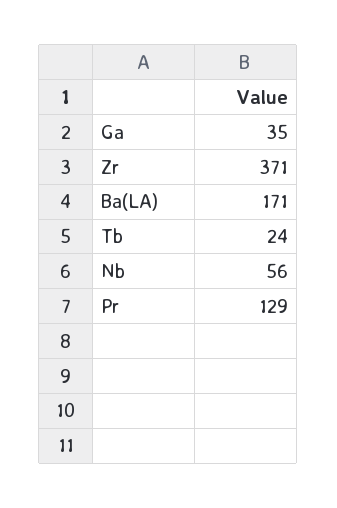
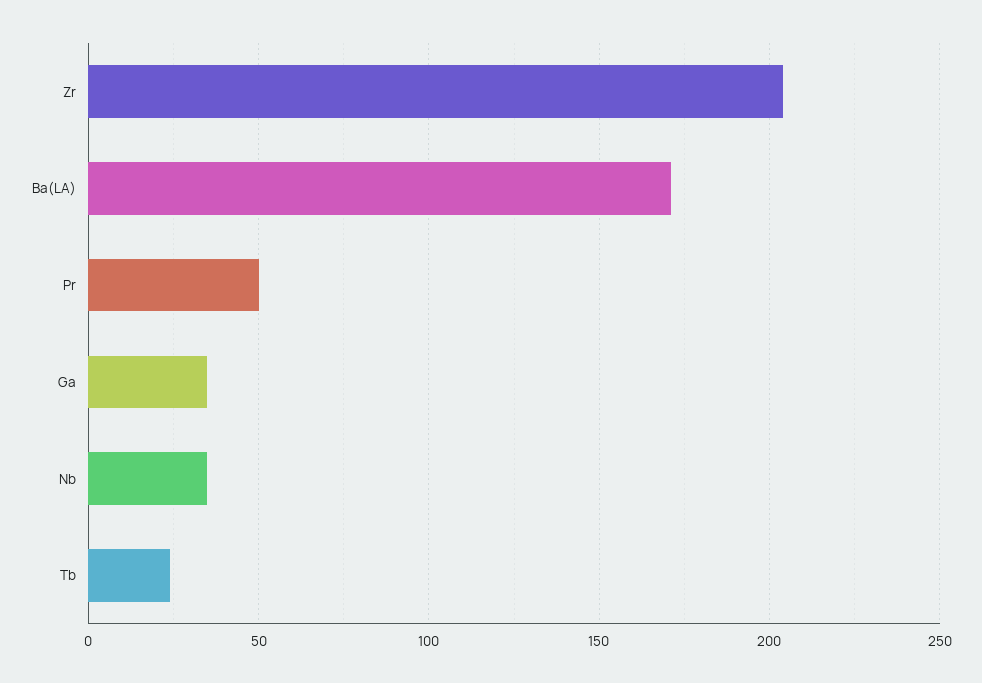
Zr: 371 -> 205
Nb: 56 -> 35
Pr: 129 -> 50

